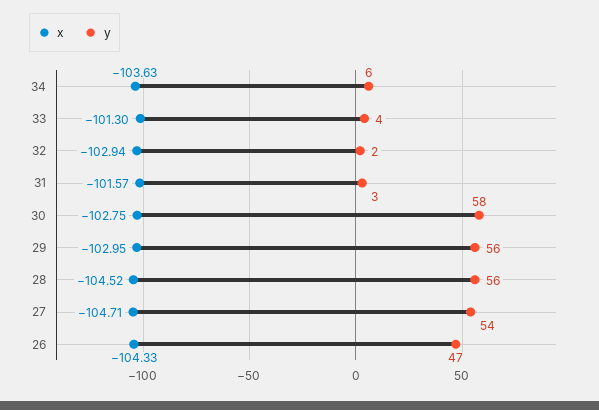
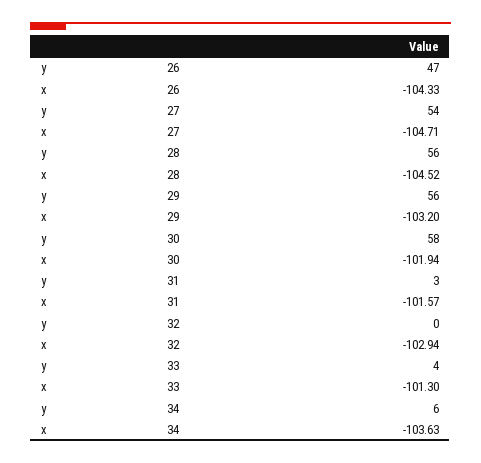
y, 32: 2 -> 0
x, 30: -102.75 -> -101.94
x, 29: -102.95 -> -103.2

